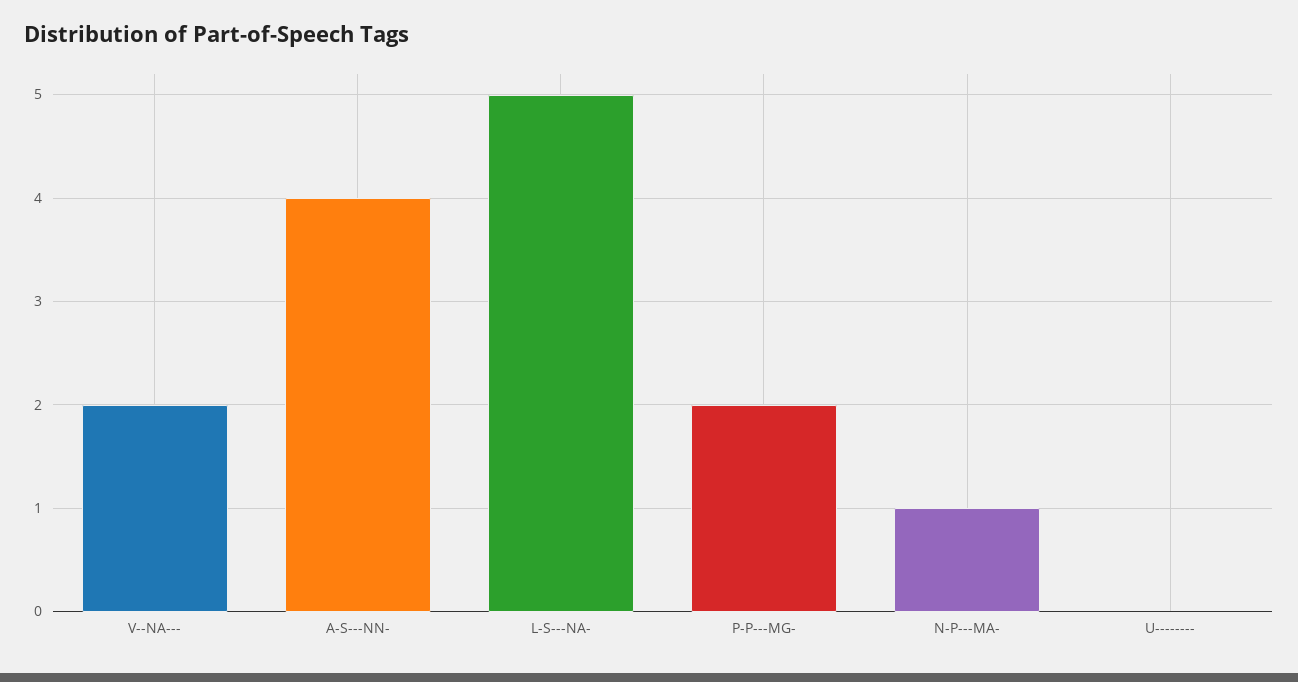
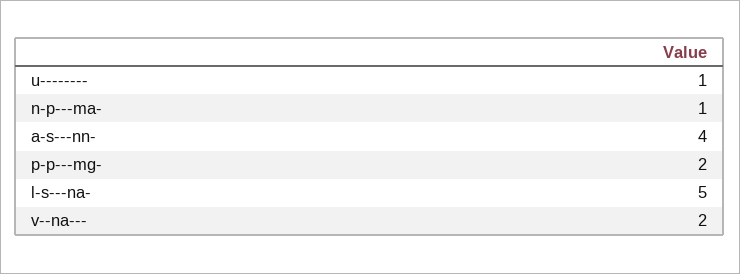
U--------: 0 -> 1

